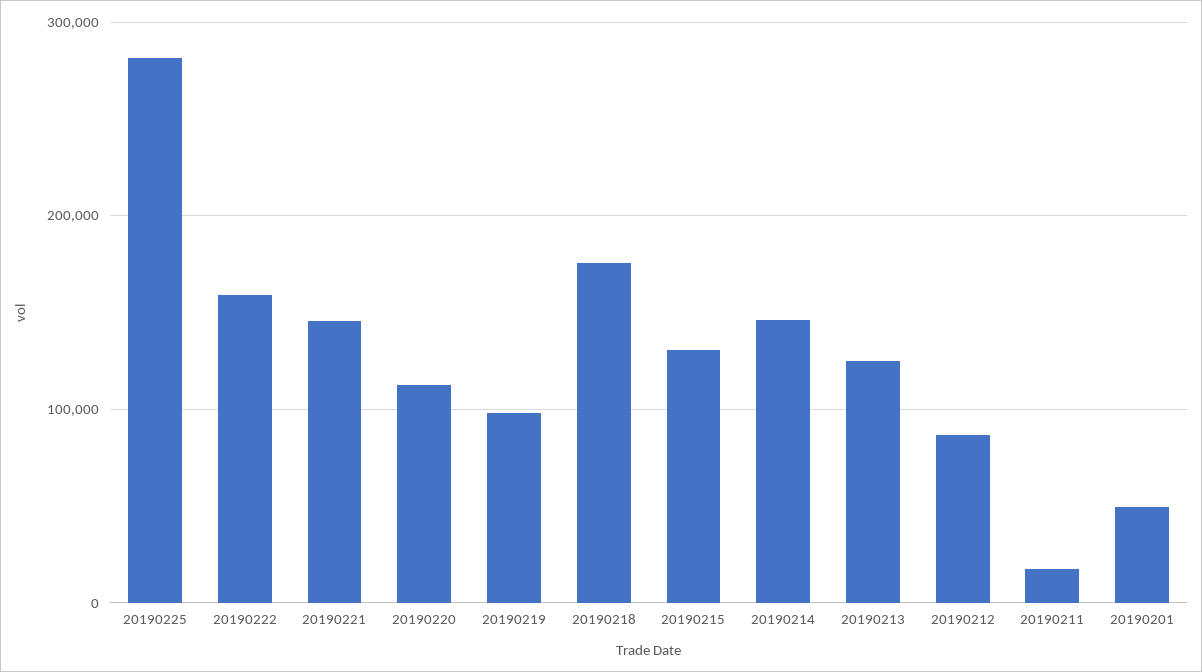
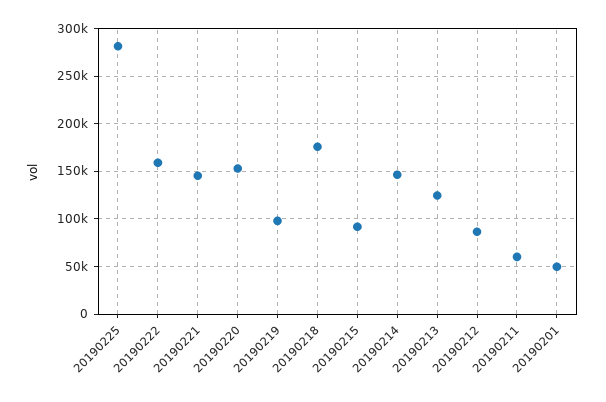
20190220: 110000 -> 150000
20190215: 130000 -> 90000
20190211: 20000 -> 60000

